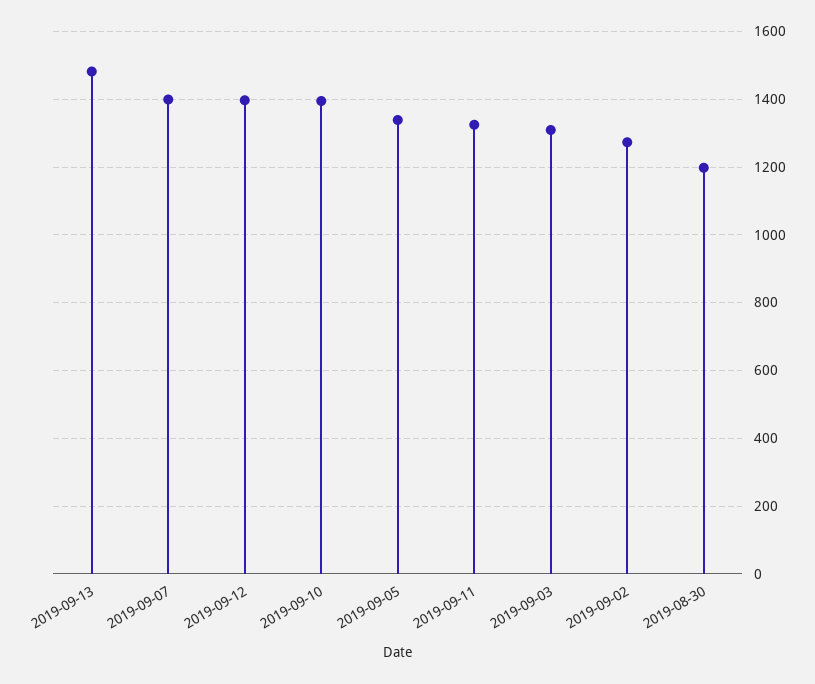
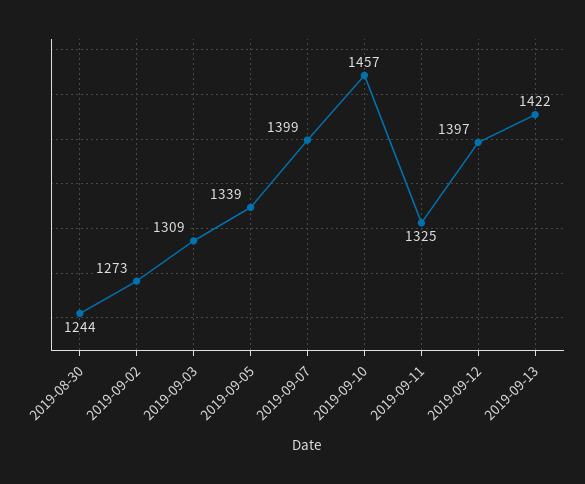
2019-09-13: 1480 -> 1422
2019-09-10: 1400 -> 1457
2019-08-30: 1200 -> 1244

